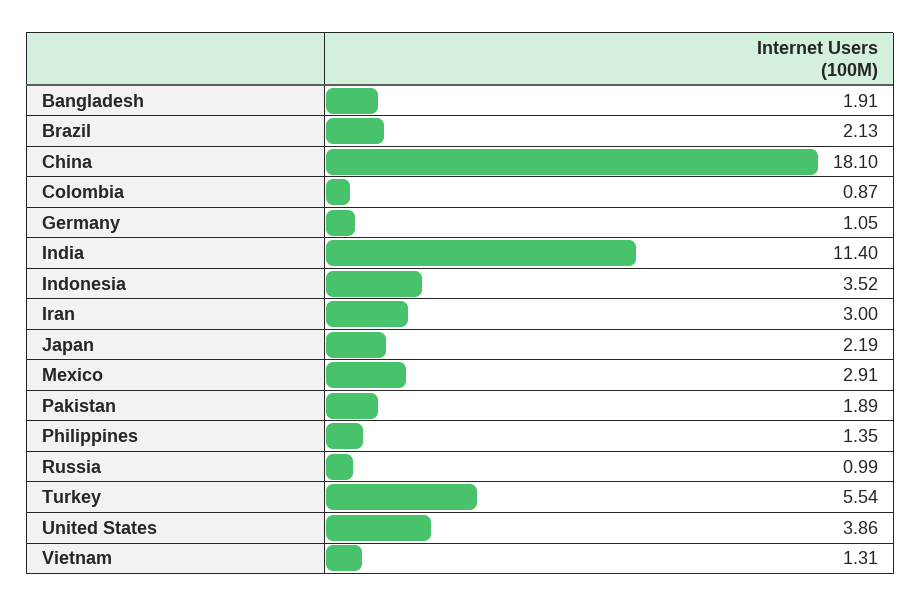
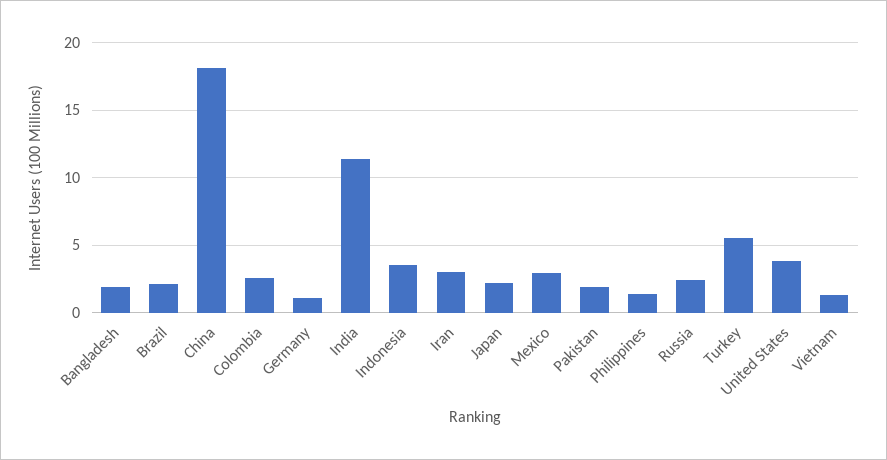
Colombia: 0.87 -> 2.5
Russia: 0.99 -> 2.5

